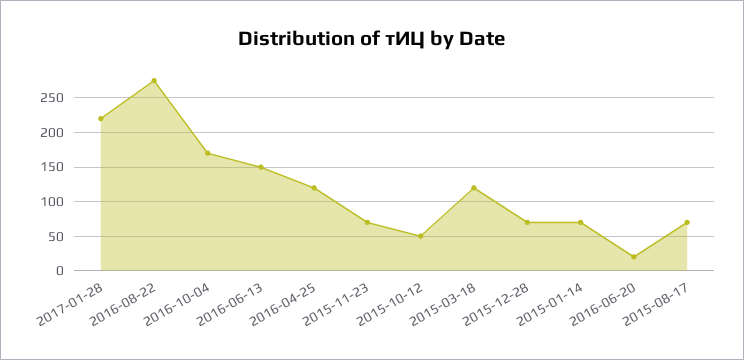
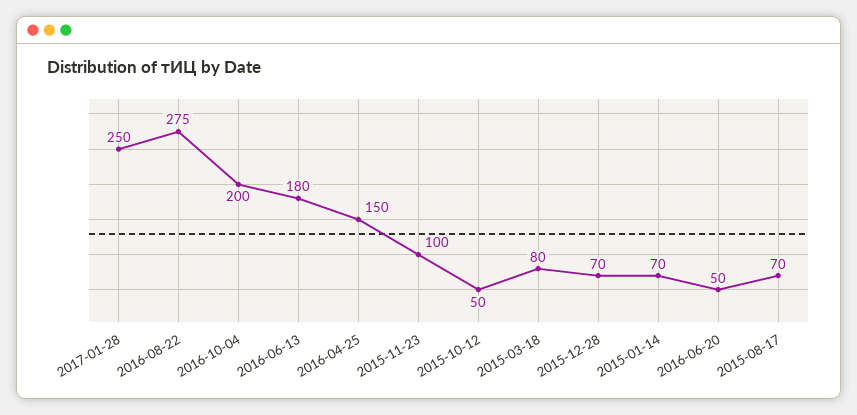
2017-01-28: 220 -> 250
2016-10-04: 170 -> 200
2016-06-13: 150 -> 180
2016-04-25: 120 -> 150
2015-11-23: 70 -> 100
2015-03-18: 120 -> 80
2016-06-20: 20 -> 50

